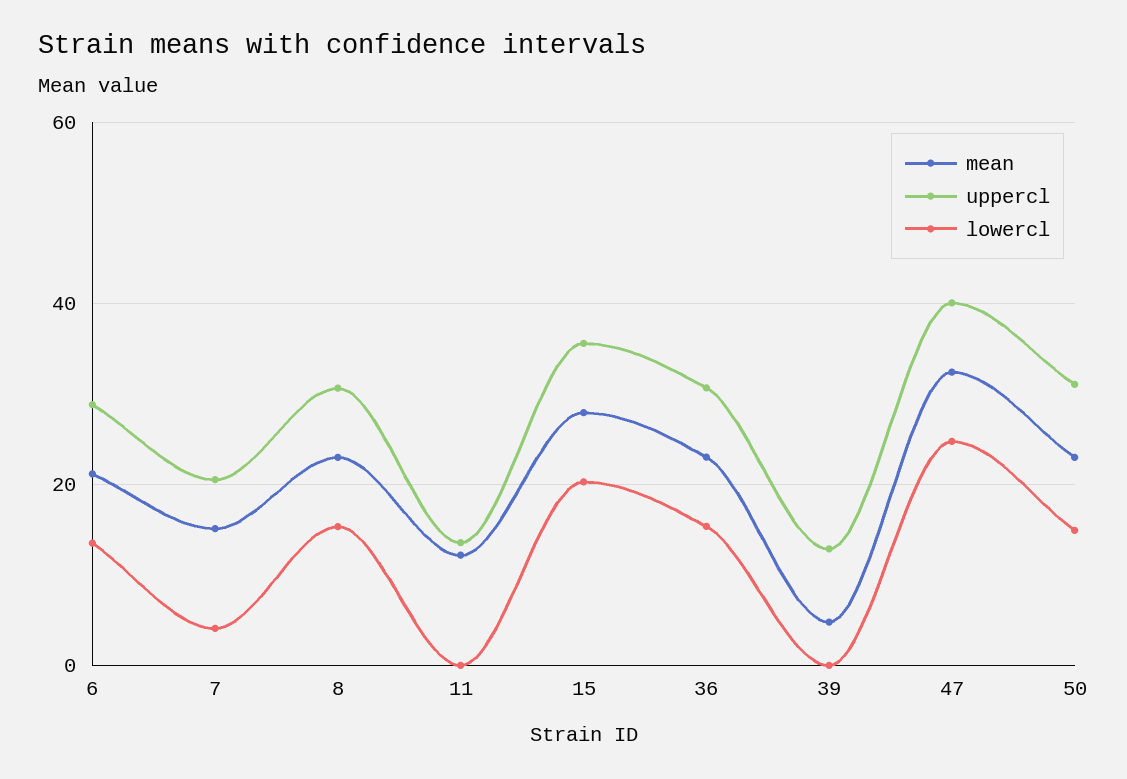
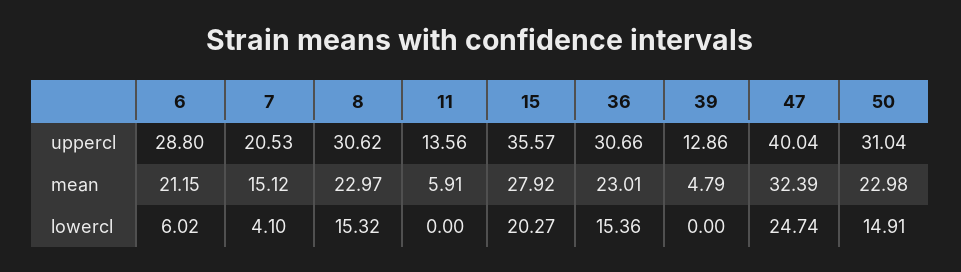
lowercl, 6: 14 -> 6.02
mean, 11: 12 -> 5.91

